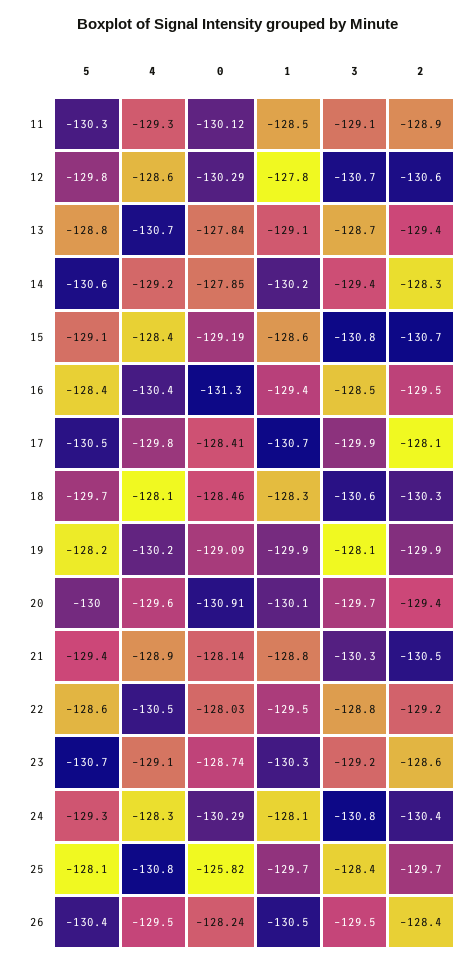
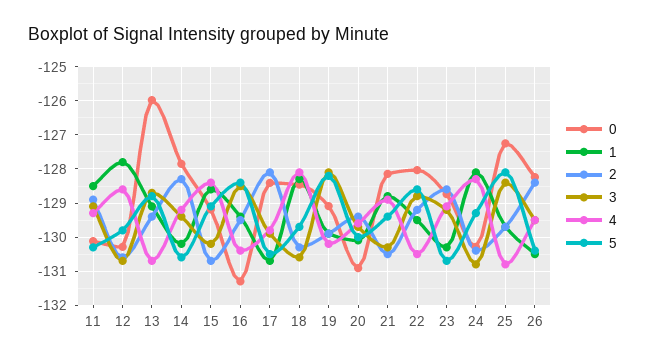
0, 13: -127.84 -> -126
3, 15: -130.8 -> -130.2
0, 25: -125.82 -> -127.2

